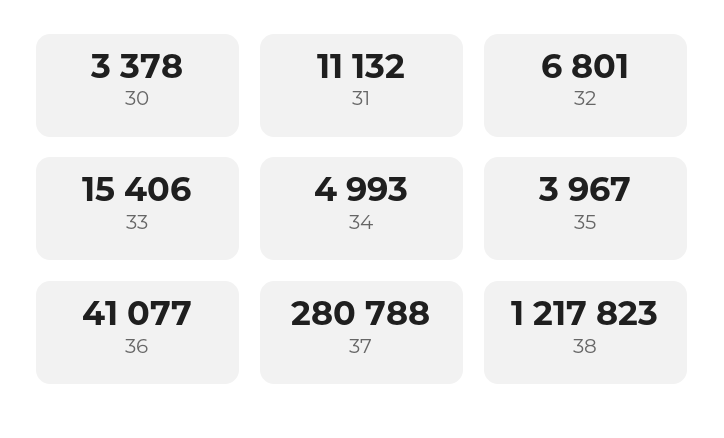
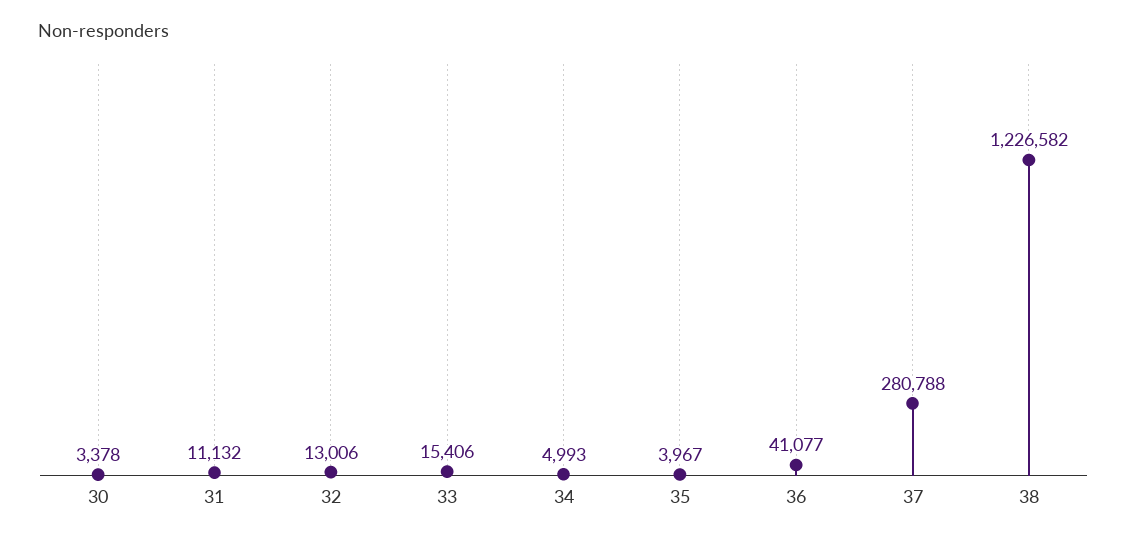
32: 6801 -> 13006
38: 1217823 -> 1226582

